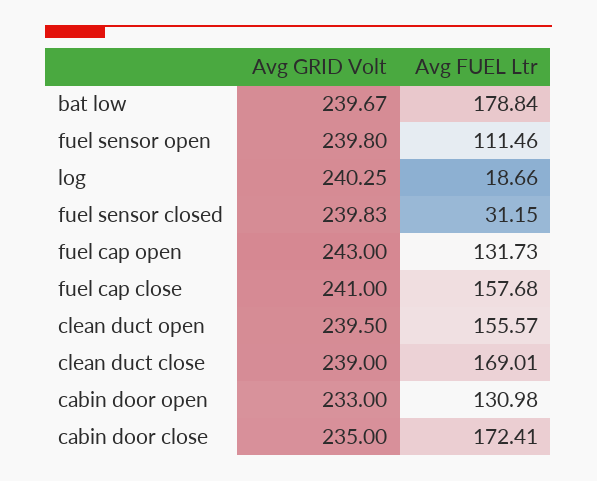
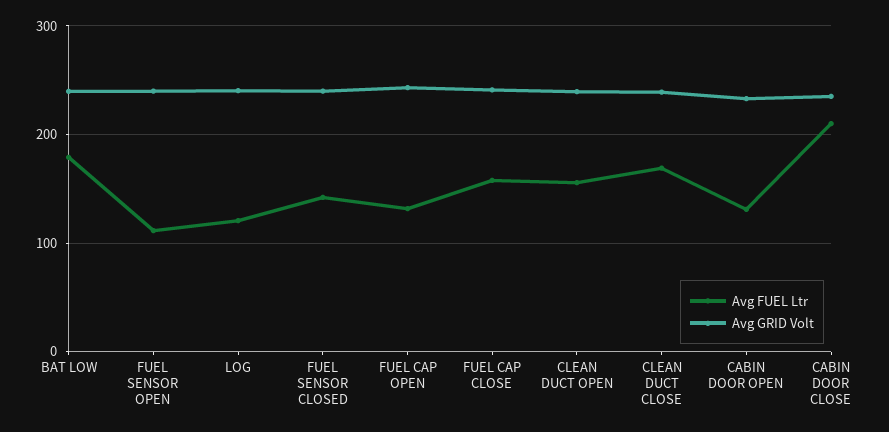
Avg FUEL Ltr, log: 18.66 -> 120
Avg FUEL Ltr, fuel sensor closed: 31.15 -> 140
Avg FUEL Ltr, cabin door close: 172.41 -> 210

